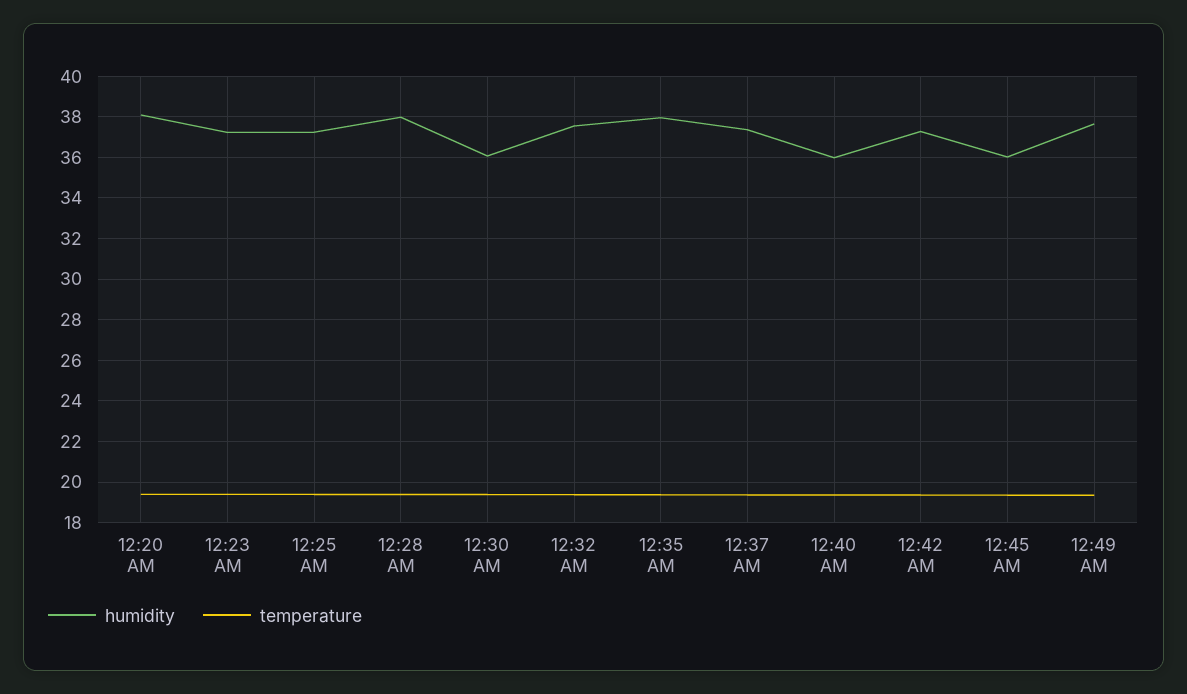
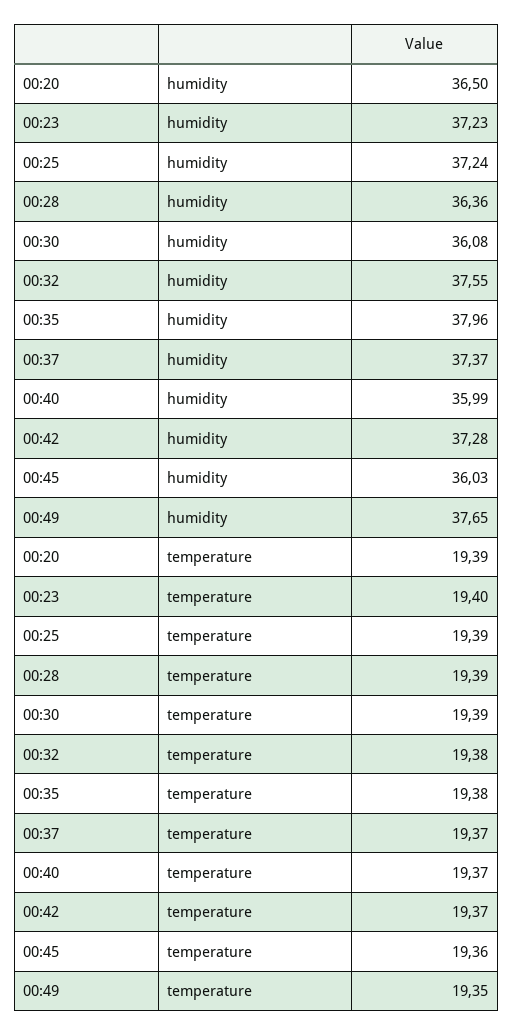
humidity, 12:20 AM: 38 -> 36.5
humidity, 12:28 AM: 38 -> 36.36

